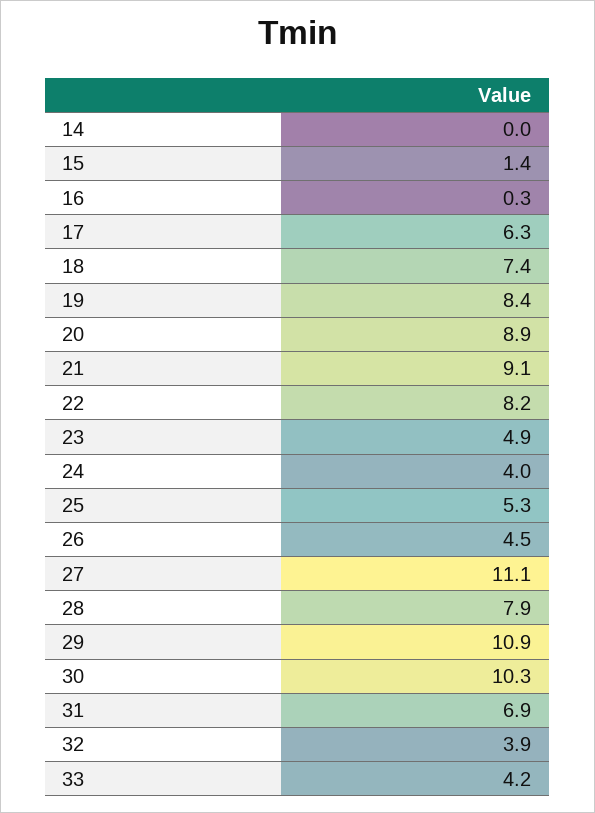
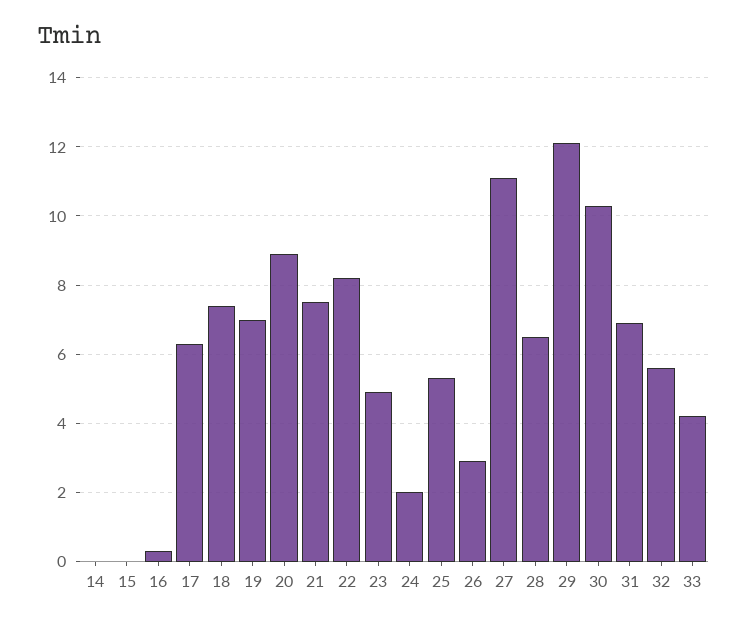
15: 1.4 -> 0
19: 8.4 -> 7
21: 9.1 -> 7.5
24: 4 -> 2
26: 4.5 -> 3
28: 7.9 -> 6.5
29: 10.9 -> 12
32: 3.9 -> 5.5

